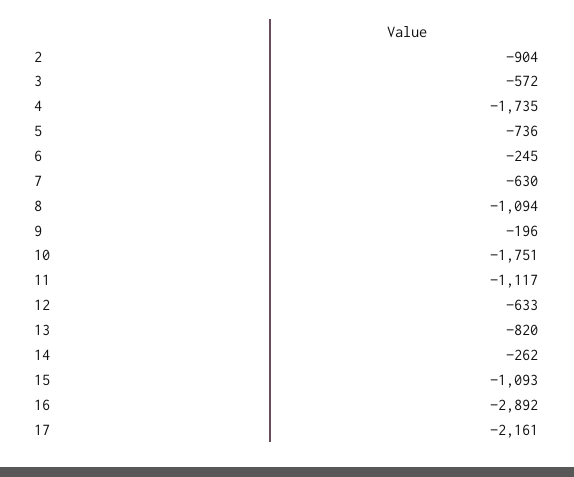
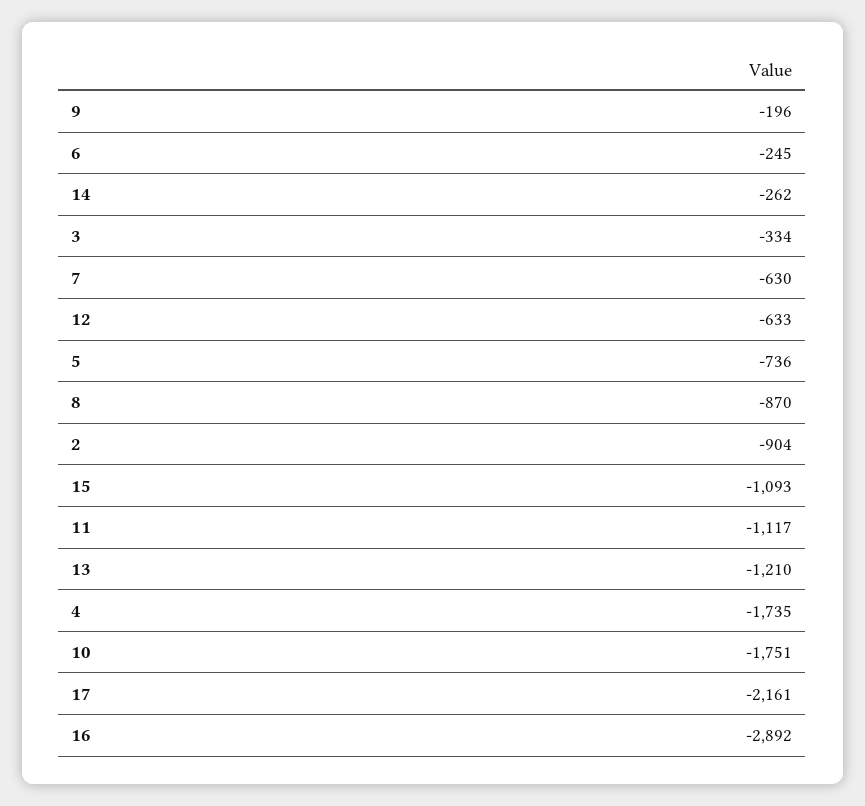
3: -572 -> -334
8: -1094 -> -870
13: -820 -> -1210

